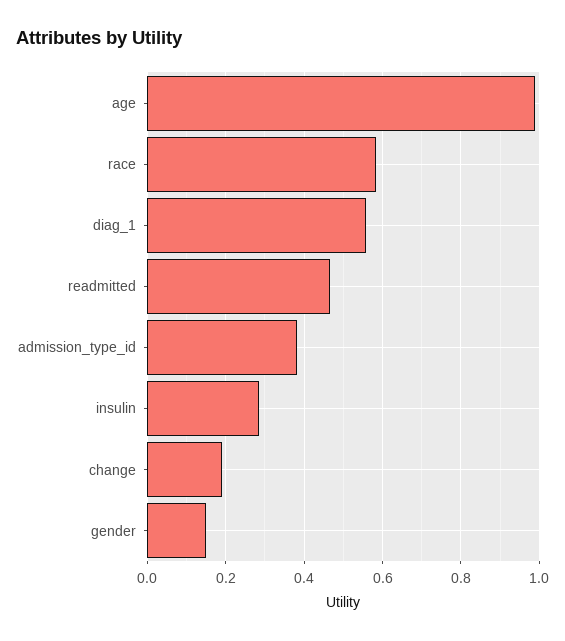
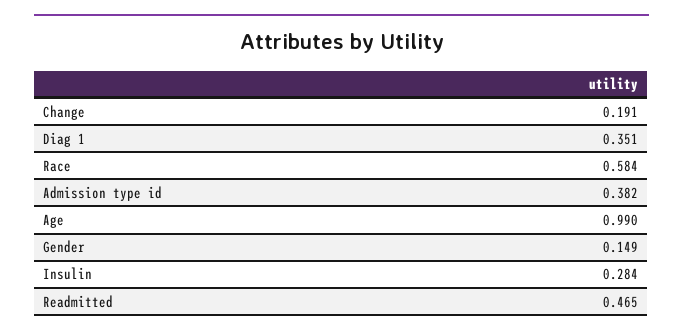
diag_1: 0.56 -> 0.351

